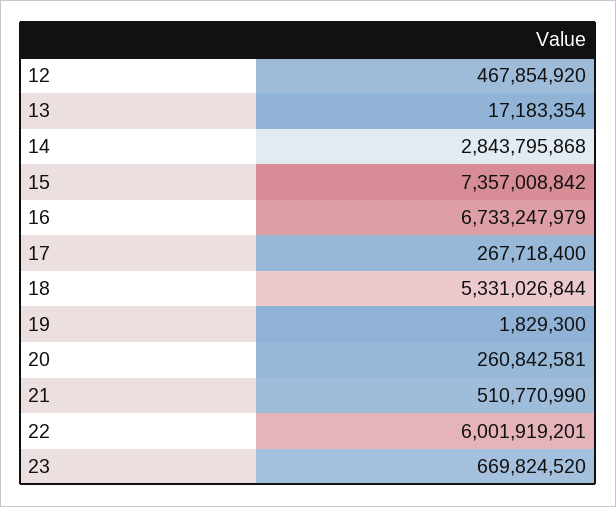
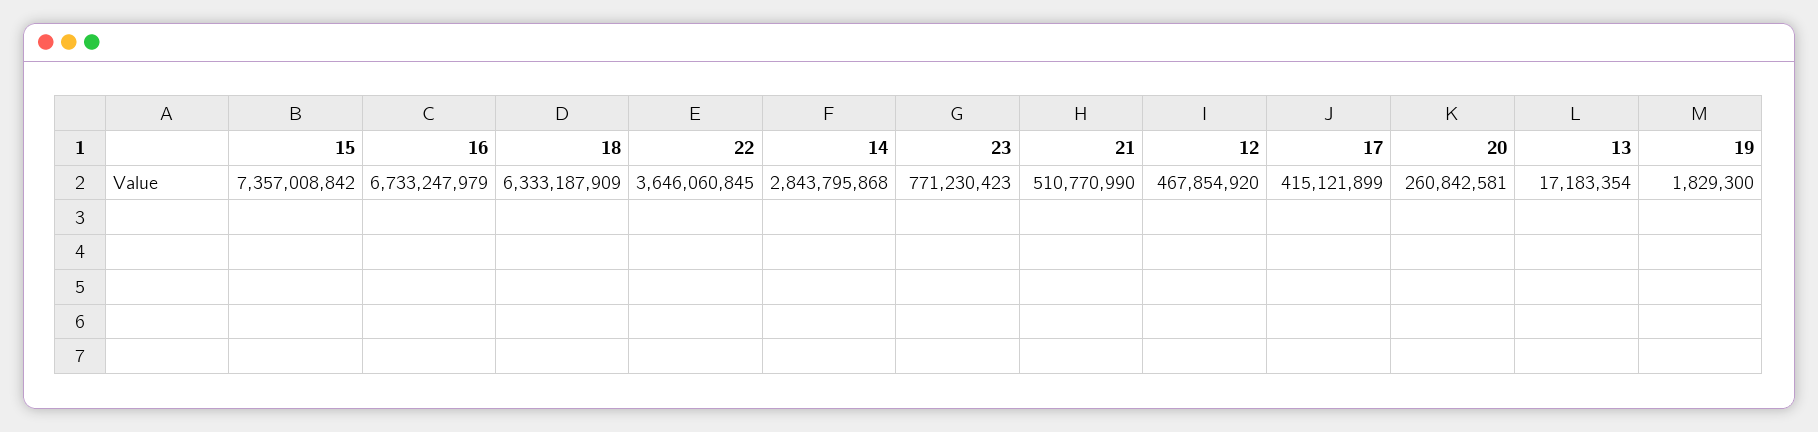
17: 267718400 -> 415121899
18: 5331026844 -> 6333187909
22: 6001919201 -> 3646060845
23: 669824520 -> 771230423

